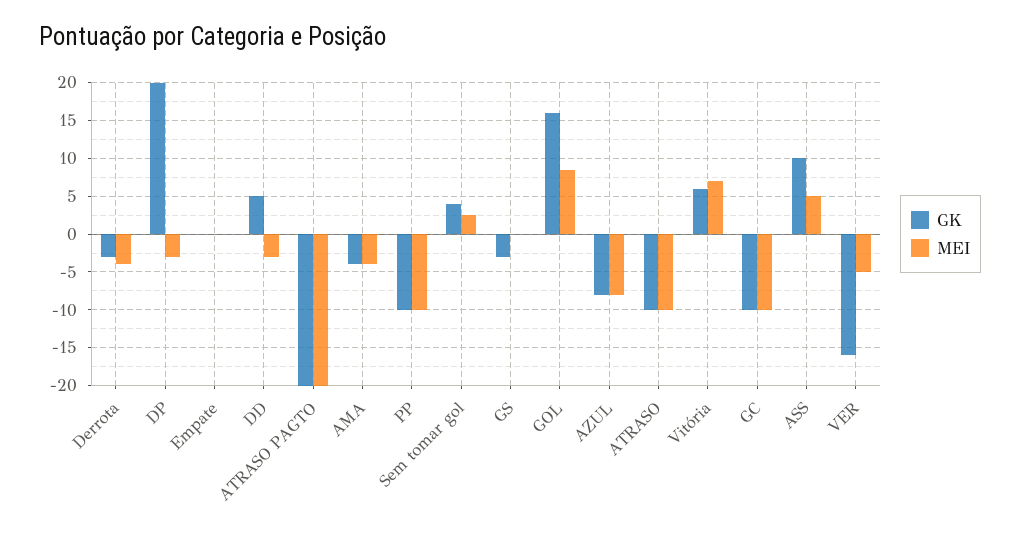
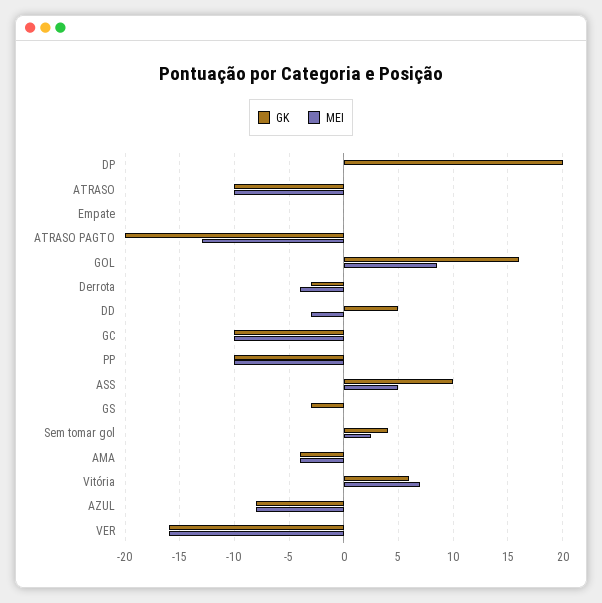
MEI, DP: -3 -> 0
MEI, ATRASO PAGTO: -20 -> -13
MEI, VER: -5 -> -16

